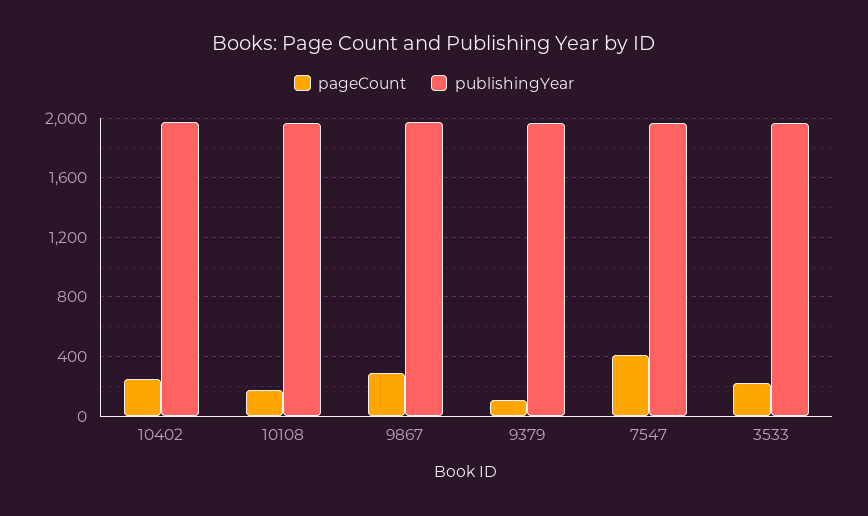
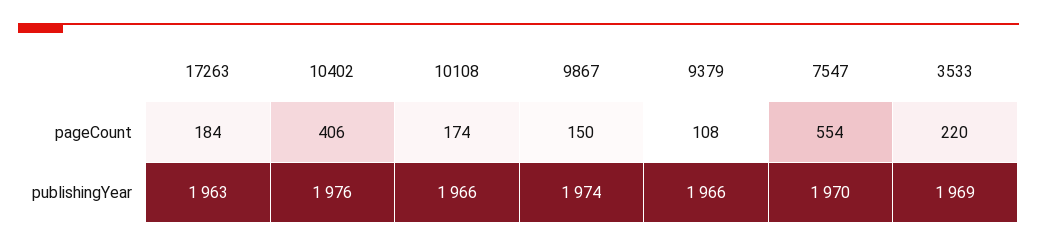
pageCount, 10402: 250 -> 406
pageCount, 9867: 300 -> 150
pageCount, 7547: 400 -> 554
pageCount, 17263: none -> 184
publishingYear, 17263: none -> 1963

